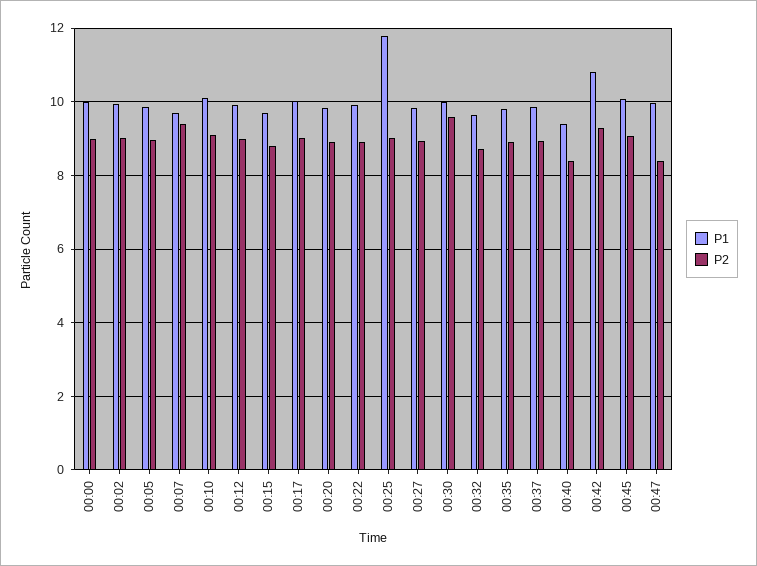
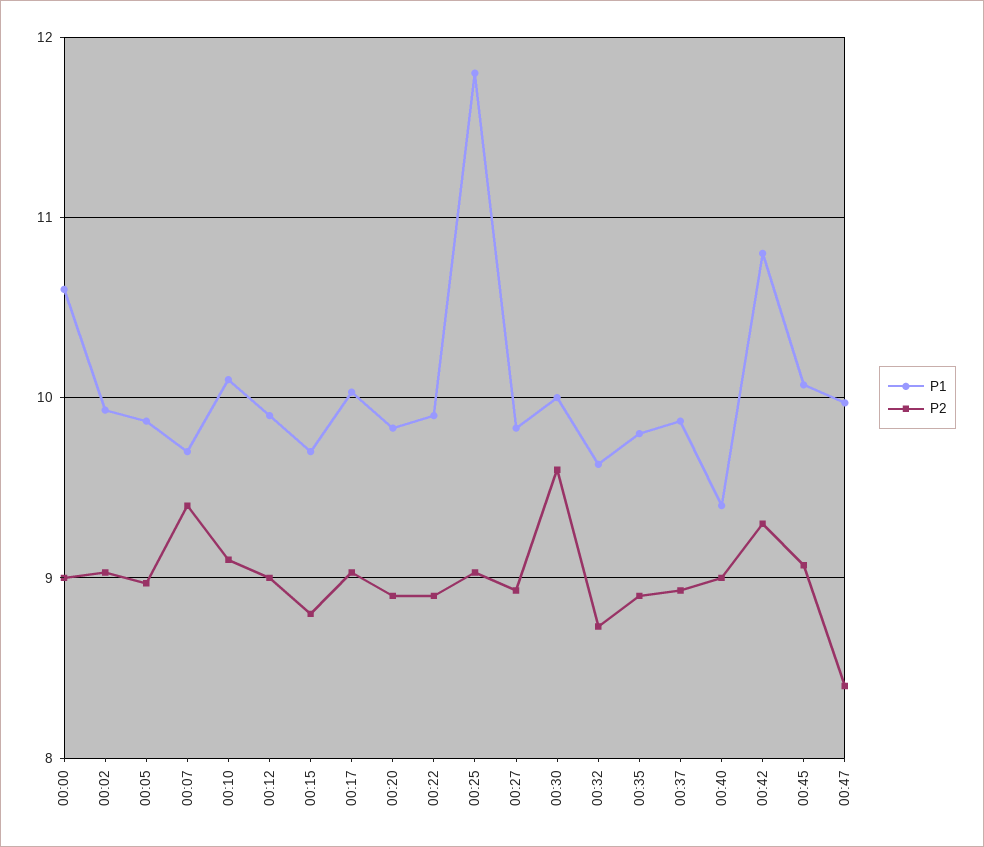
P1, 00:00: 10 -> 10.6
P2, 00:40: 8.4 -> 9

